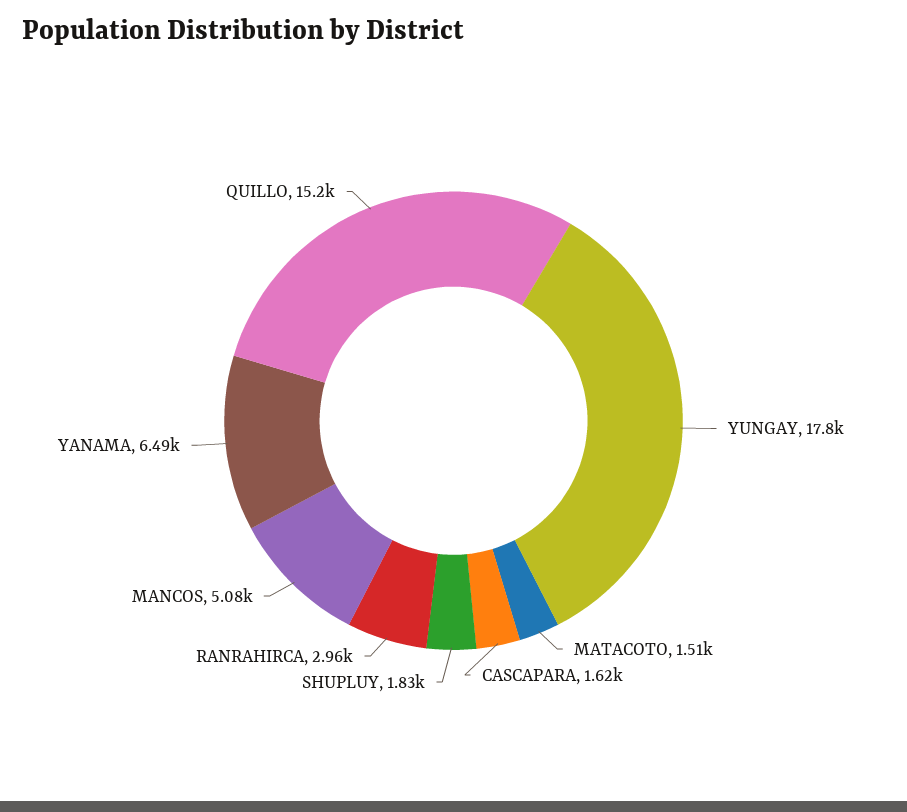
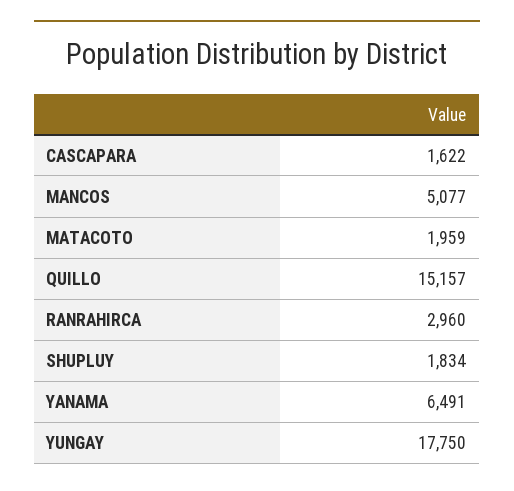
MATACOTO: 1510 -> 1959

